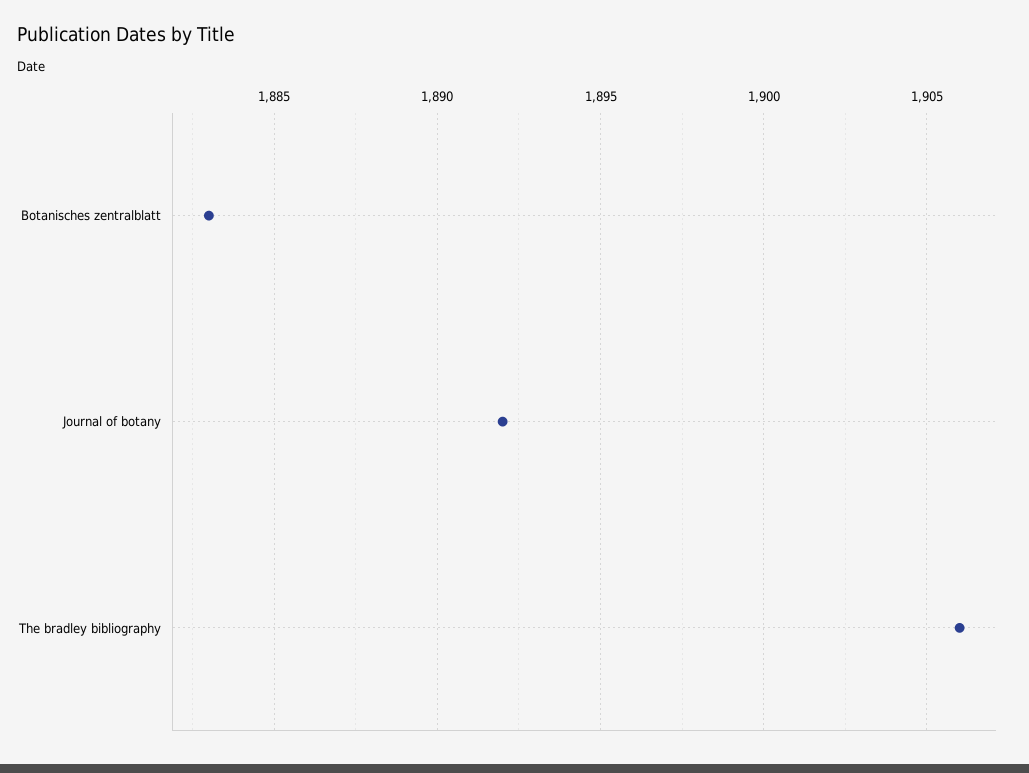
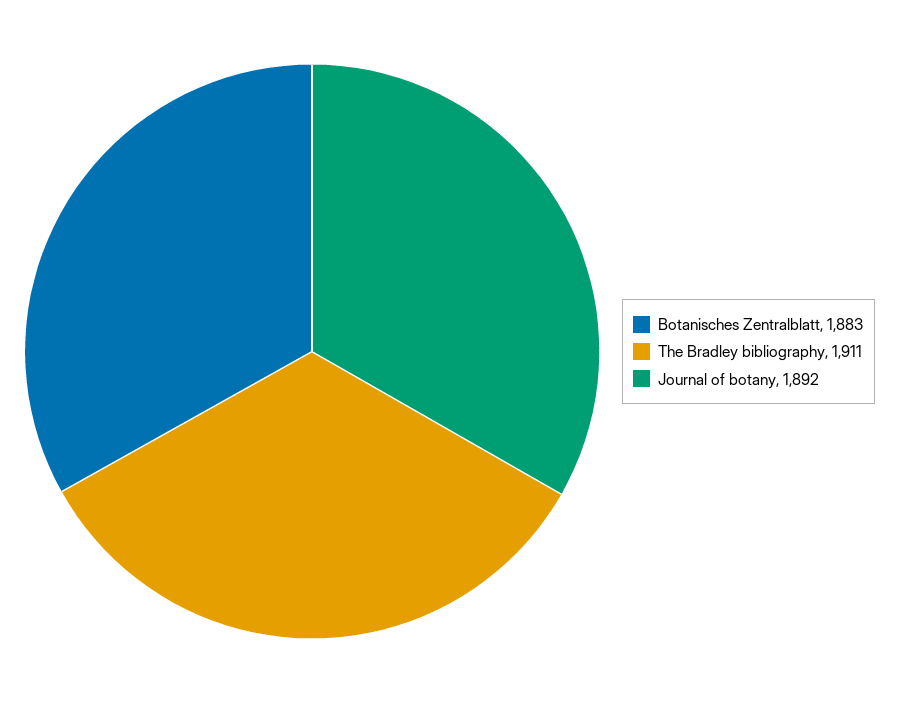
The bradley bibliography: 1906 -> 1911

